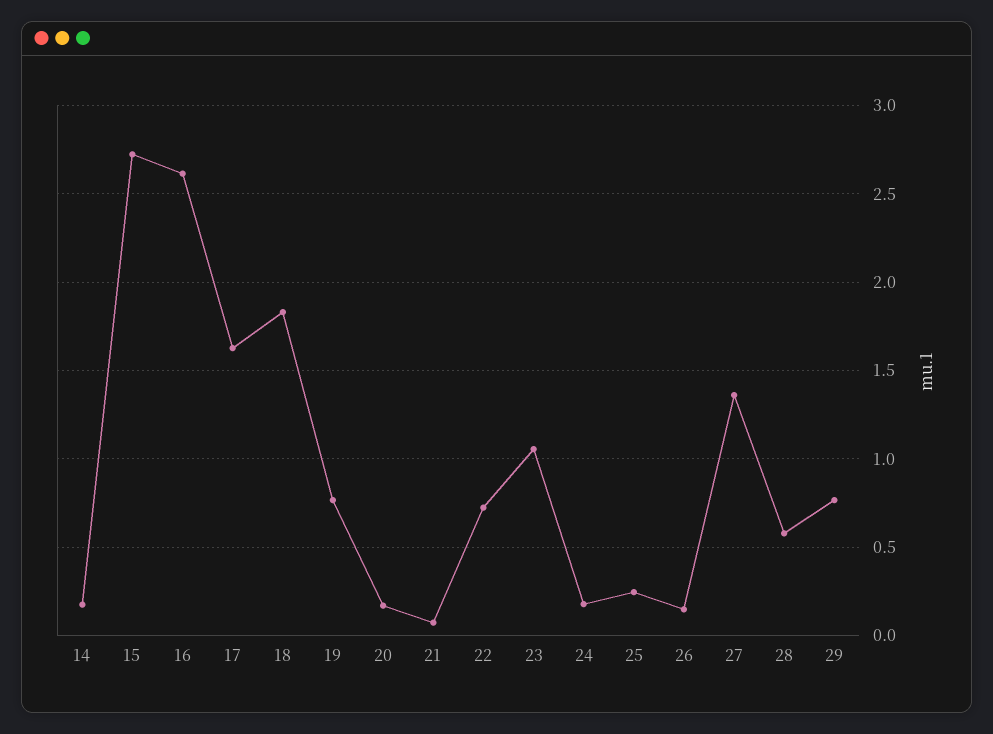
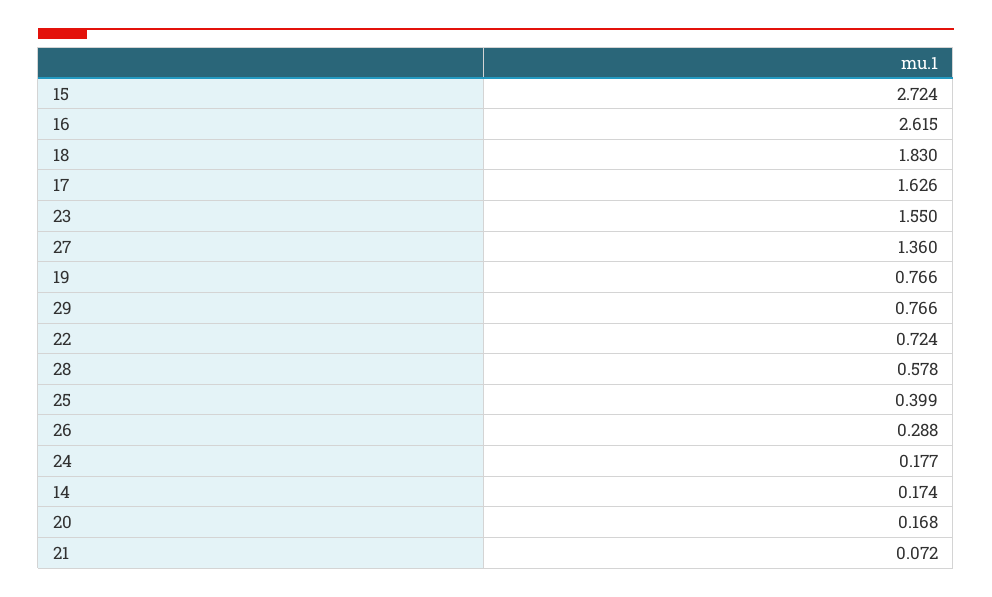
23: 1.05 -> 1.55
25: 0.25 -> 0.399
26: 0.15 -> 0.288

